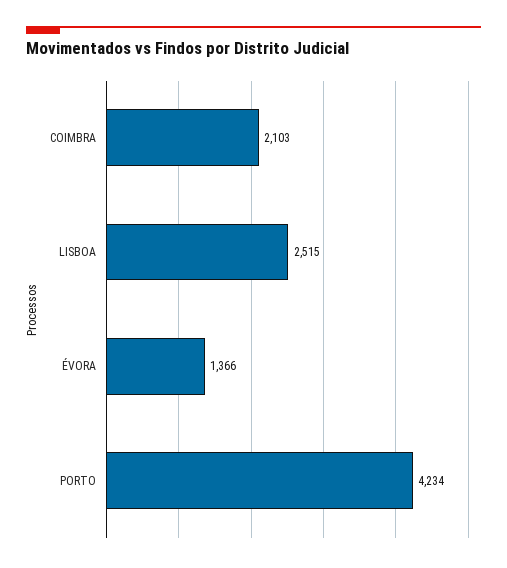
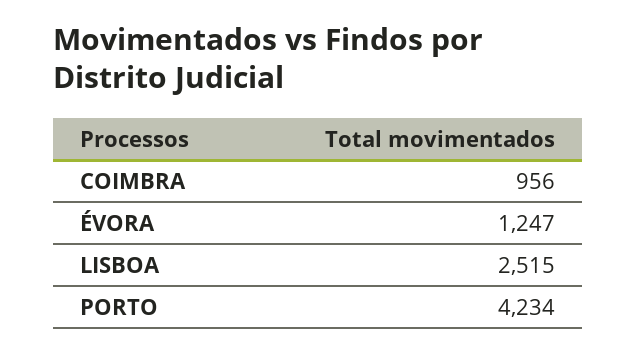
COIMBRA: 2103 -> 956
ÉVORA: 1366 -> 1247

